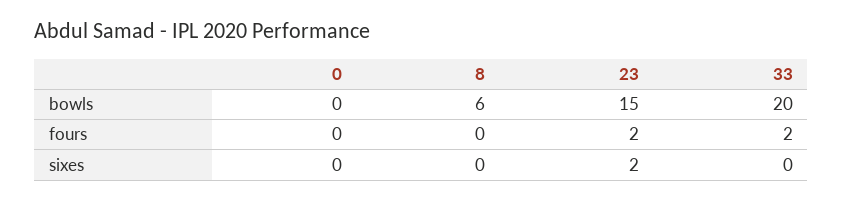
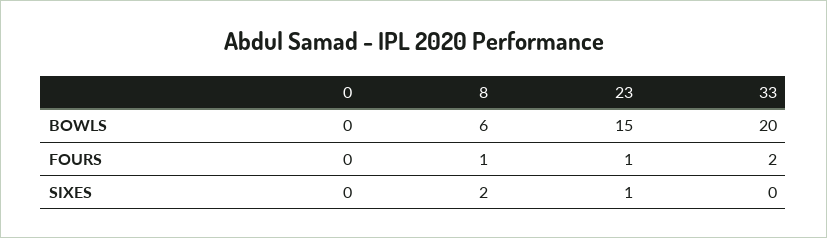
8, fours: 0 -> 1
23, fours: 2 -> 1
8, sixes: 0 -> 2
23, sixes: 2 -> 1

